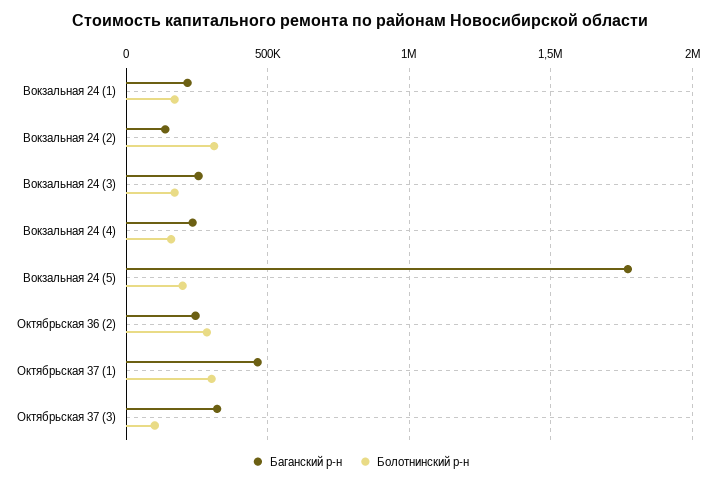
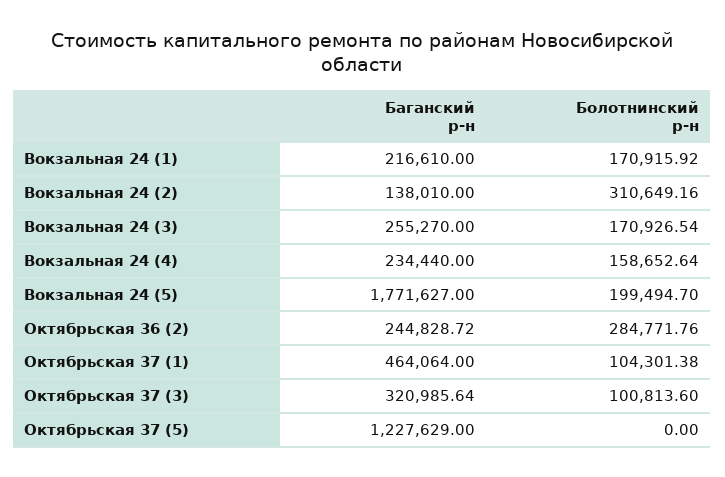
Болотнинский р-н, Октябрьская 37 (1): 300000 -> 104301.38
Баганский р-н, Октябрьская 37 (5): none -> 1227629
Болотнинский р-н, Октябрьская 37 (5): none -> 0

